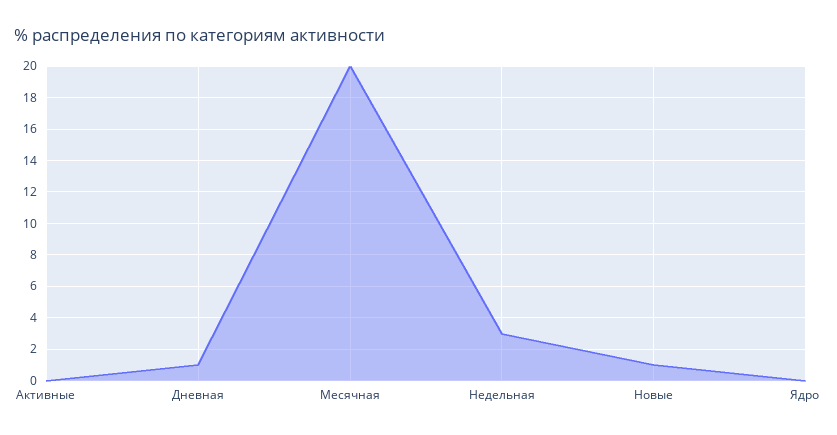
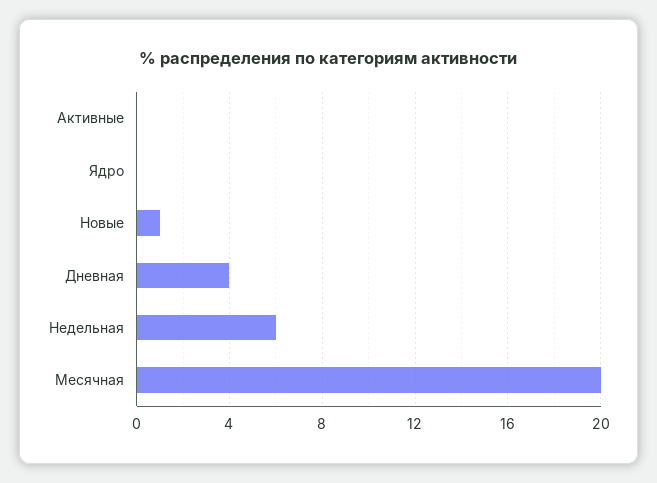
Дневная: 1 -> 4
Недельная: 3 -> 6

